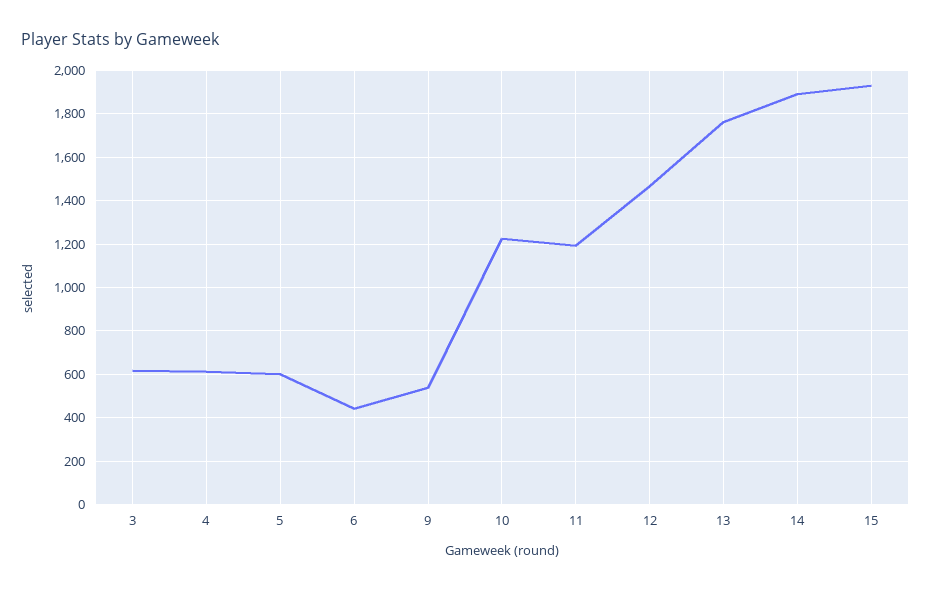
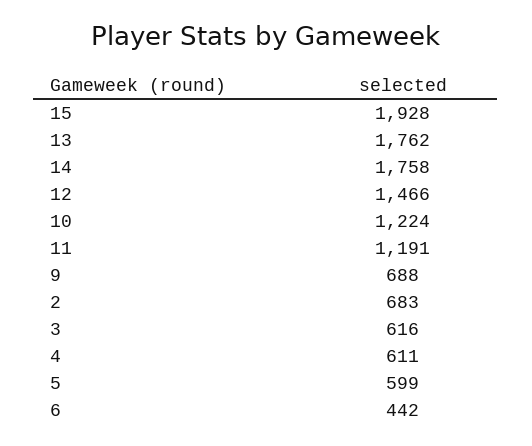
9: 550 -> 688
14: 1900 -> 1758
2: none -> 683

